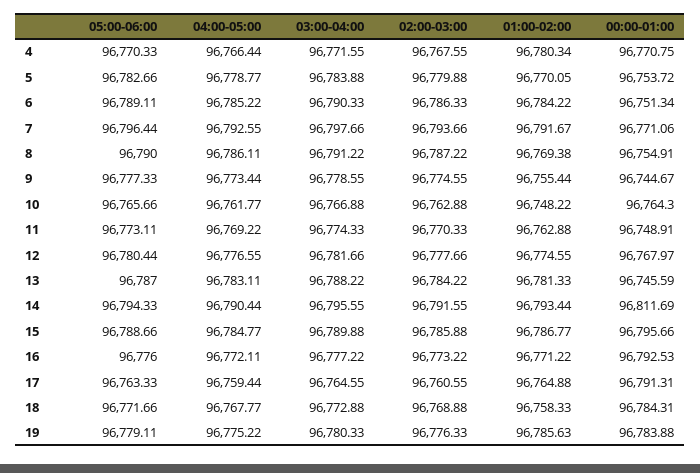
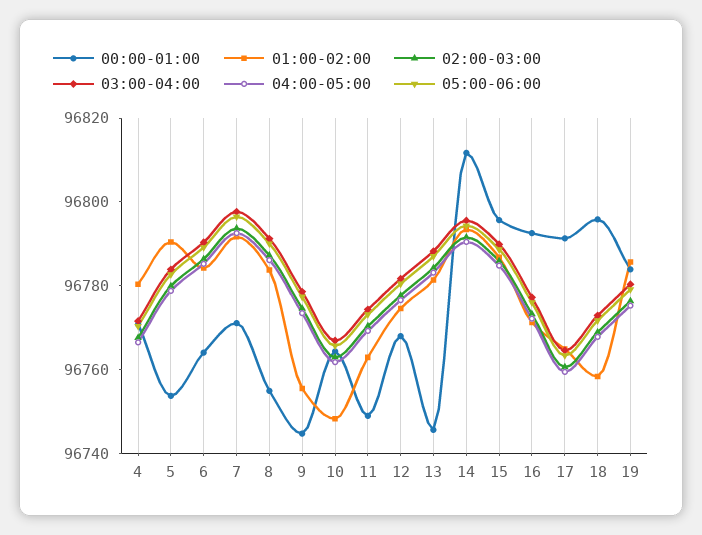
01:00-02:00, 5: 96770.05 -> 96790
00:00-01:00, 6: 96751.34 -> 96765
01:00-02:00, 8: 96769.38 -> 96785
00:00-01:00, 18: 96784.31 -> 96795

